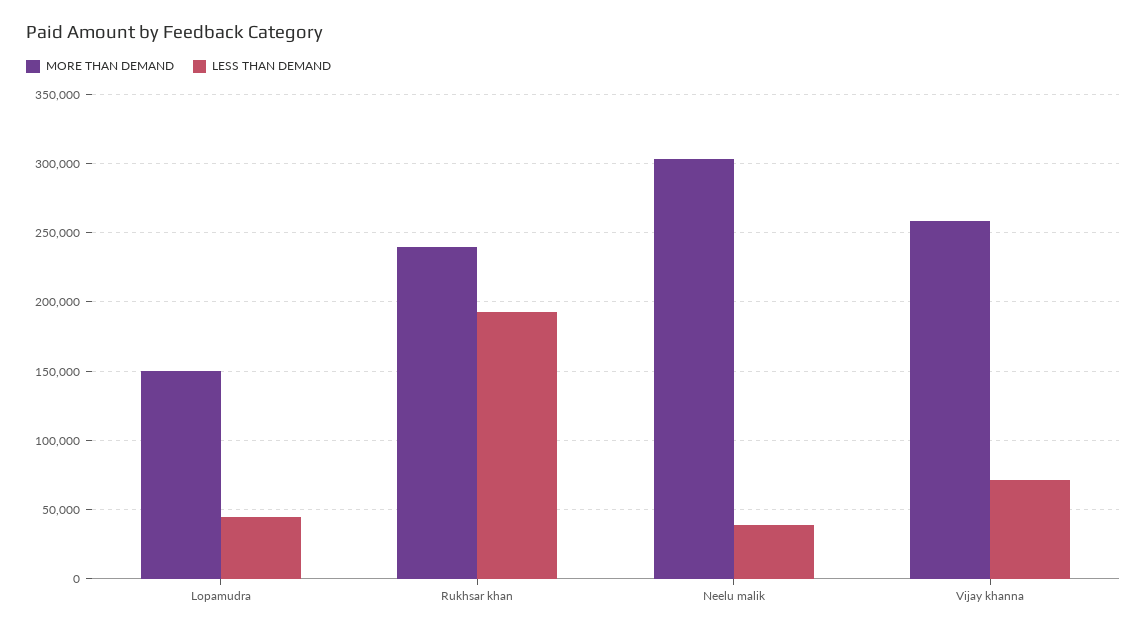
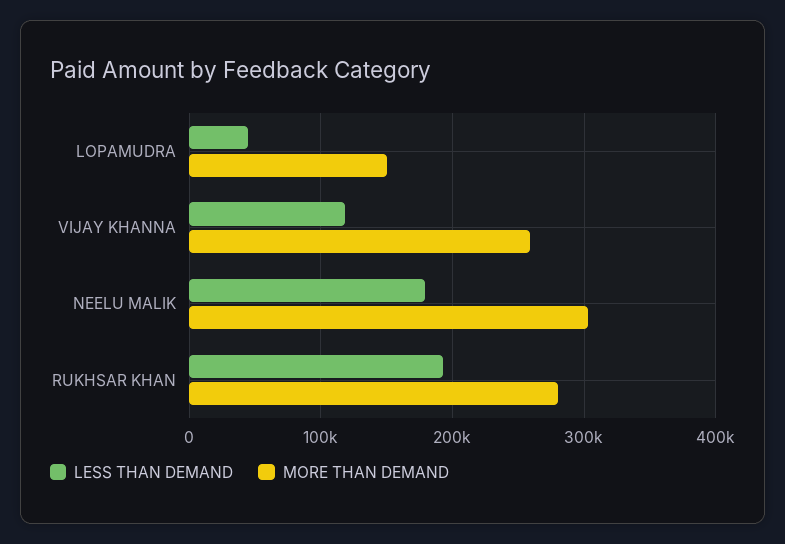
MORE THAN DEMAND, Rukhsar khan: 240000 -> 280000
LESS THAN DEMAND, Neelu malik: 40000 -> 180000
LESS THAN DEMAND, Vijay khanna: 70000 -> 120000

